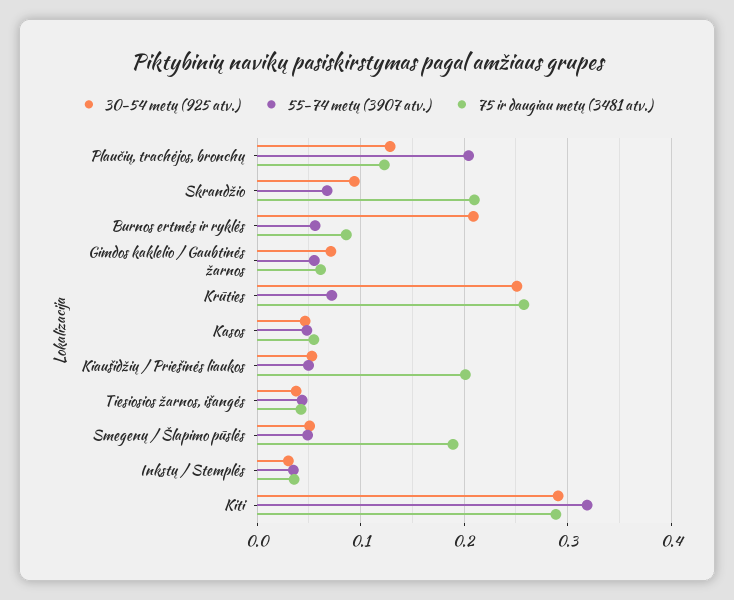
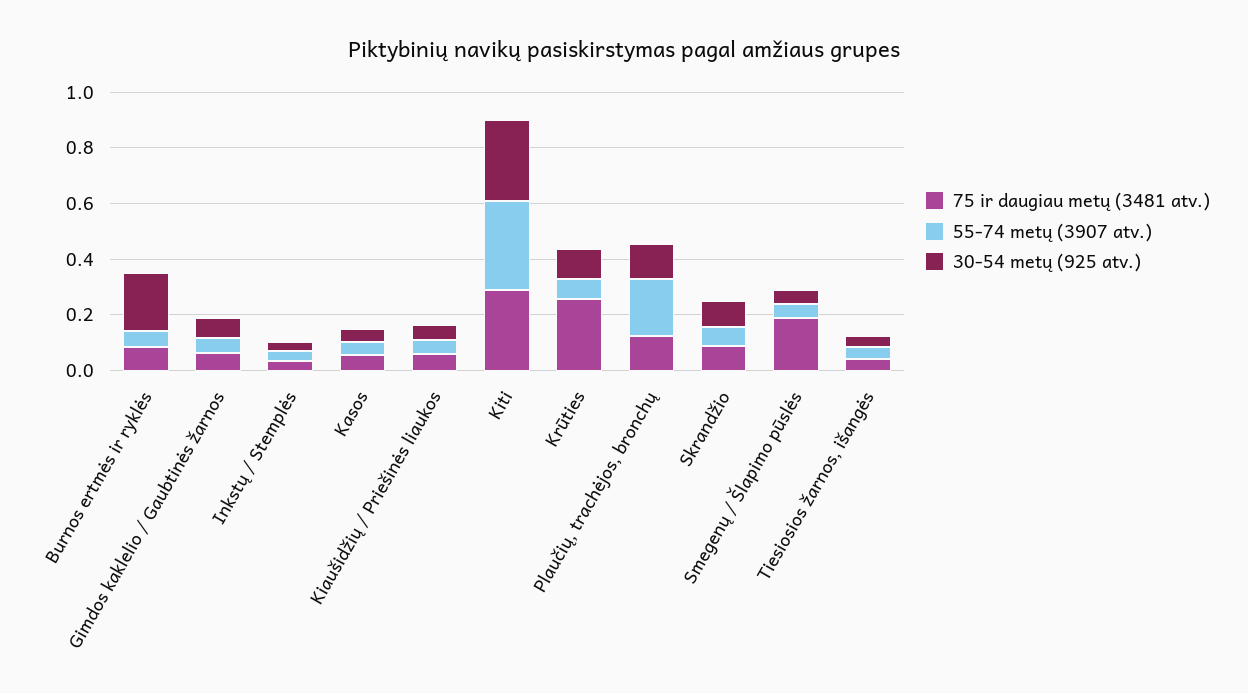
75 ir daugiau metų (3481 atv.), Skrandžio: 0.21 -> 0.1
30-54 metų (925 atv.), Krūties: 0.25 -> 0.1
75 ir daugiau metų (3481 atv.), Kiaušidžių / Priešinės liaukos: 0.2 -> 0.05

